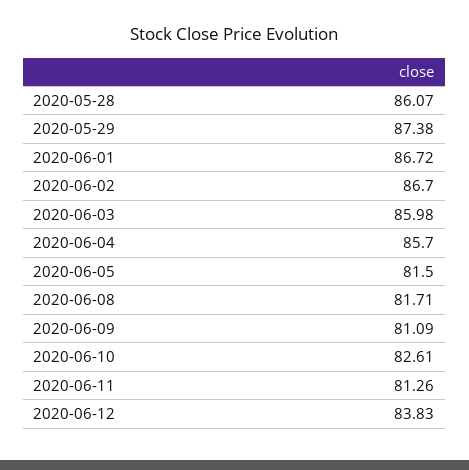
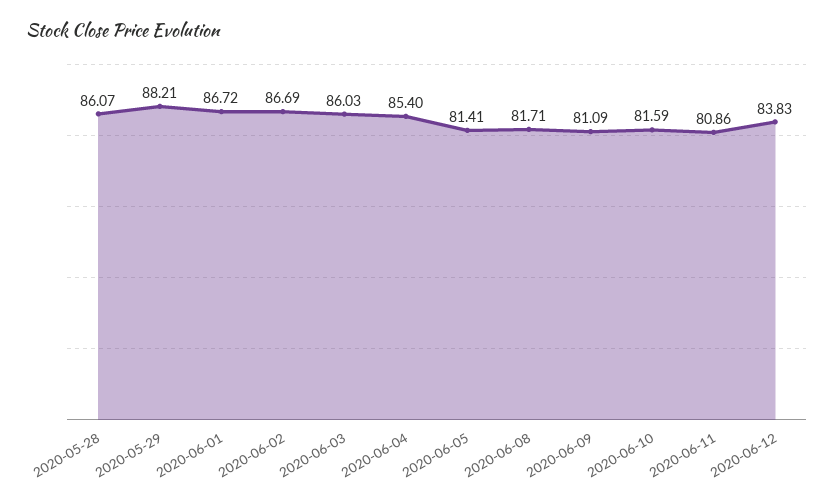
2020-05-29: 87.38 -> 88.21
2020-06-02: 86.7 -> 86.69
2020-06-03: 85.98 -> 86.03
2020-06-04: 85.7 -> 85.4
2020-06-05: 81.5 -> 81.41
2020-06-10: 82.61 -> 81.59
2020-06-11: 81.26 -> 80.86

